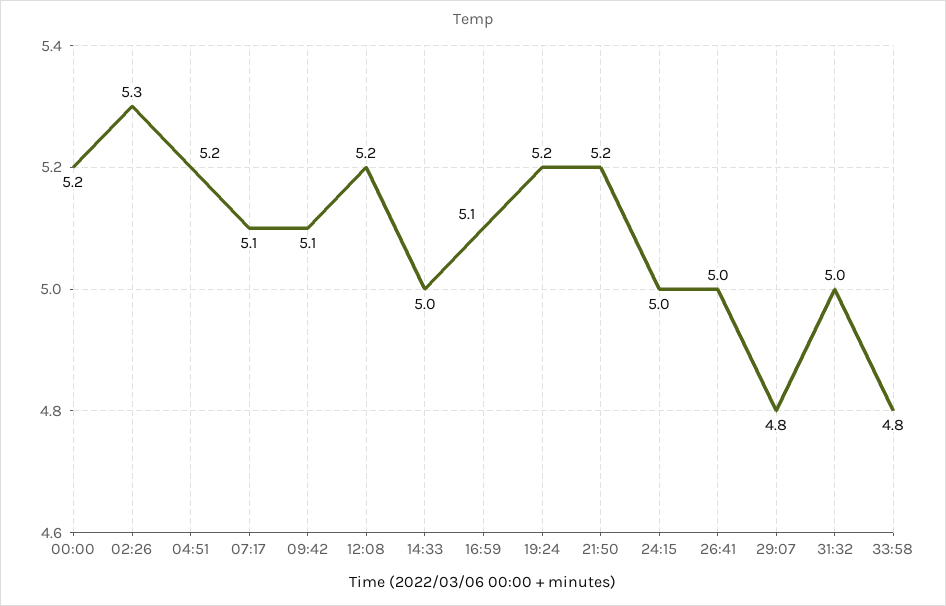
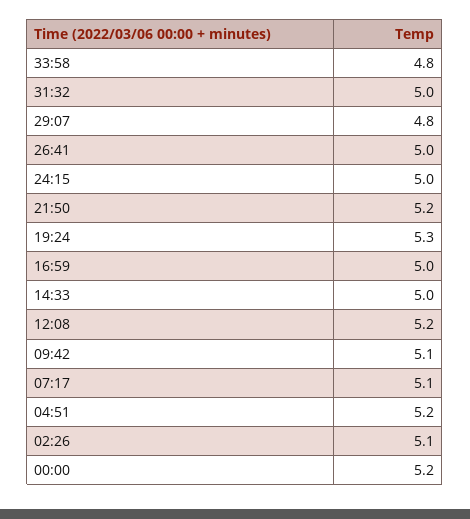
02:26: 5.3 -> 5.1
16:59: 5.1 -> 5
19:24: 5.2 -> 5.3

